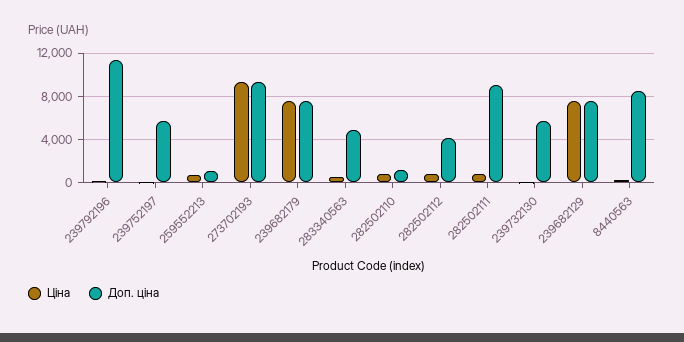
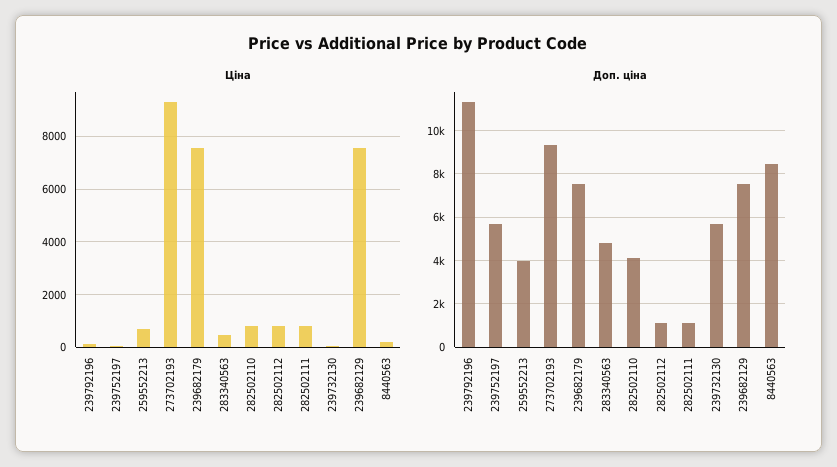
Доп. ціна, 259552213: 1000 -> 4000
Доп. ціна, 282502110: 1000 -> 4000
Доп. ціна, 282502112: 4000 -> 1000
Доп. ціна, 282502111: 9000 -> 1000

